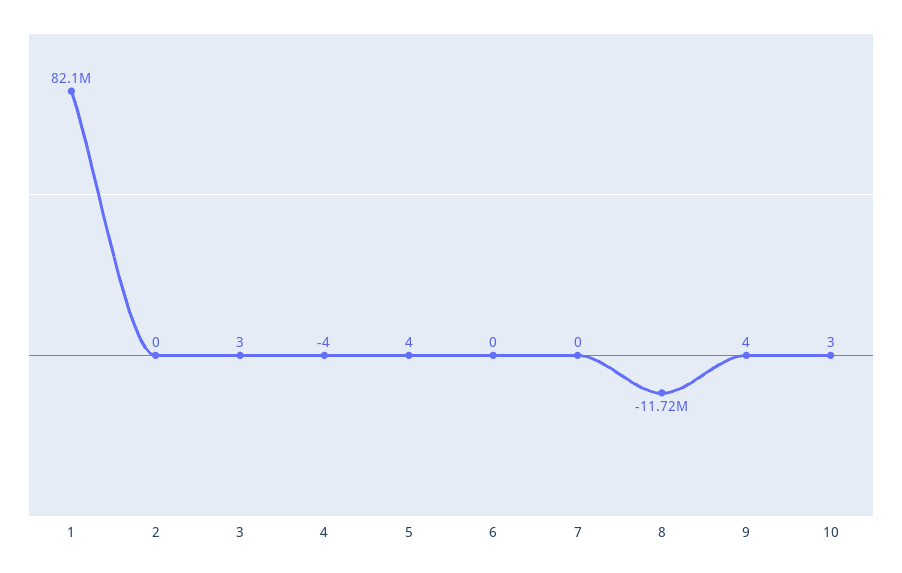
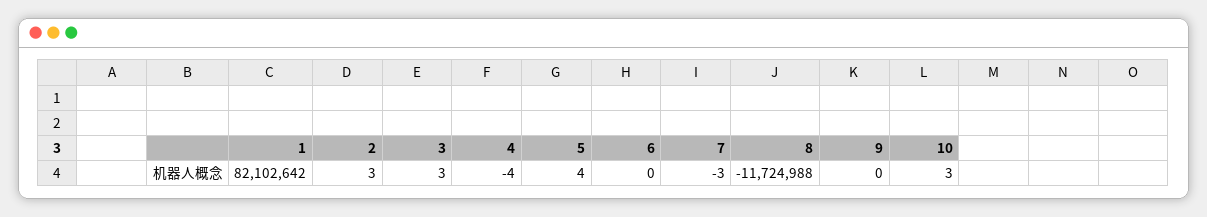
2: 0 -> 3
7: 0 -> -3
9: 4 -> 0

